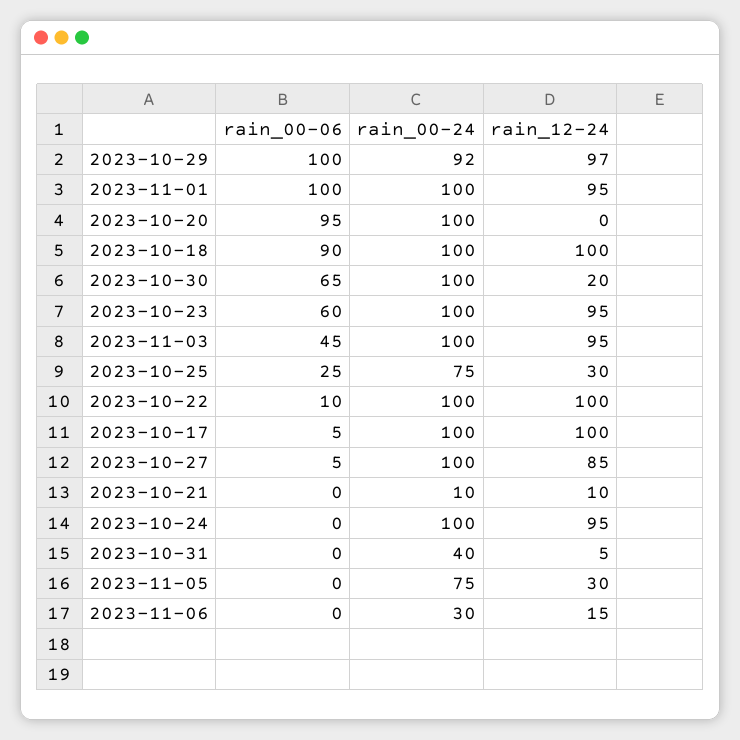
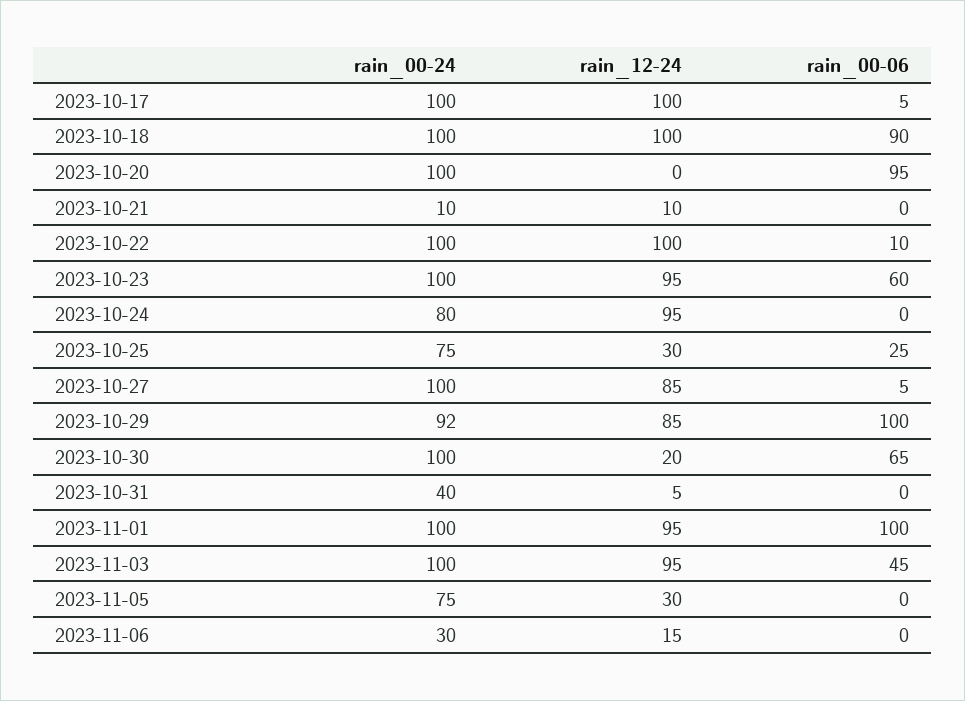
rain_12-24, 2023-10-29: 97 -> 85
rain_00-24, 2023-10-24: 100 -> 80

